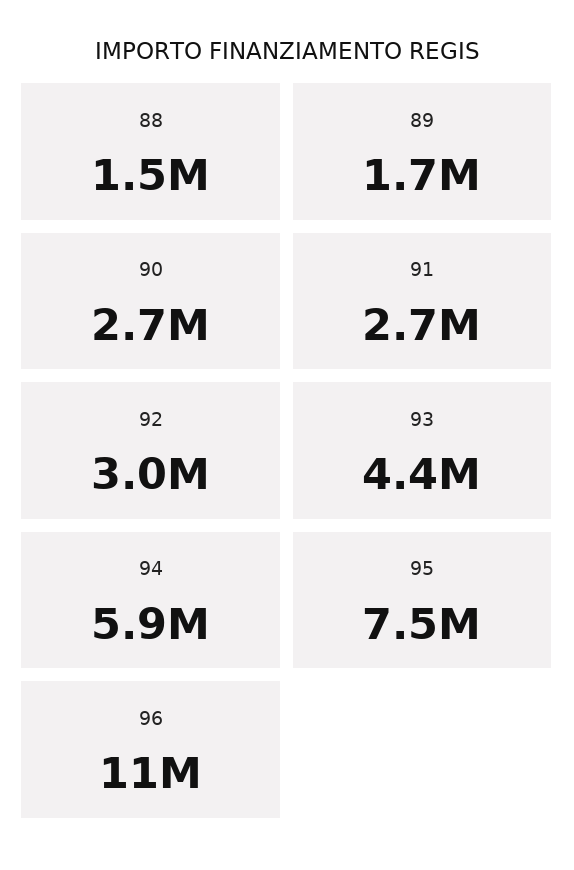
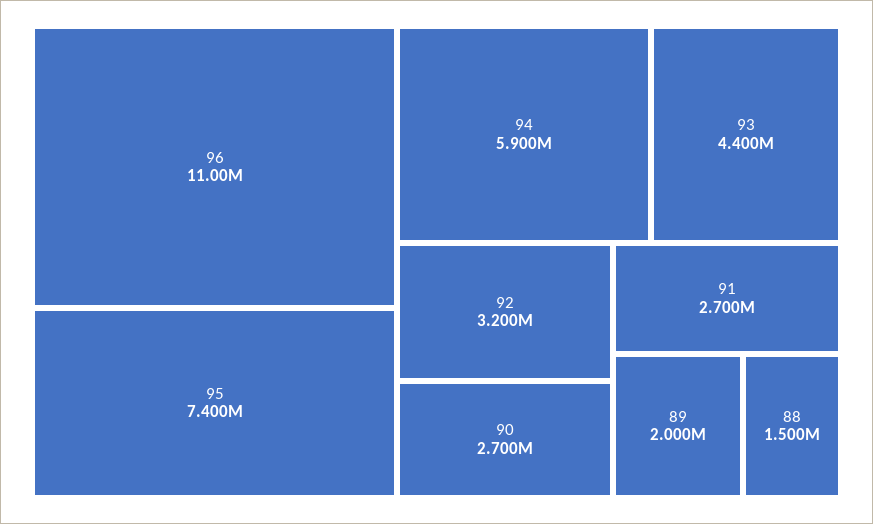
89: 1700000 -> 2000000
92: 3000000 -> 3200000
95: 7500000 -> 7400000

